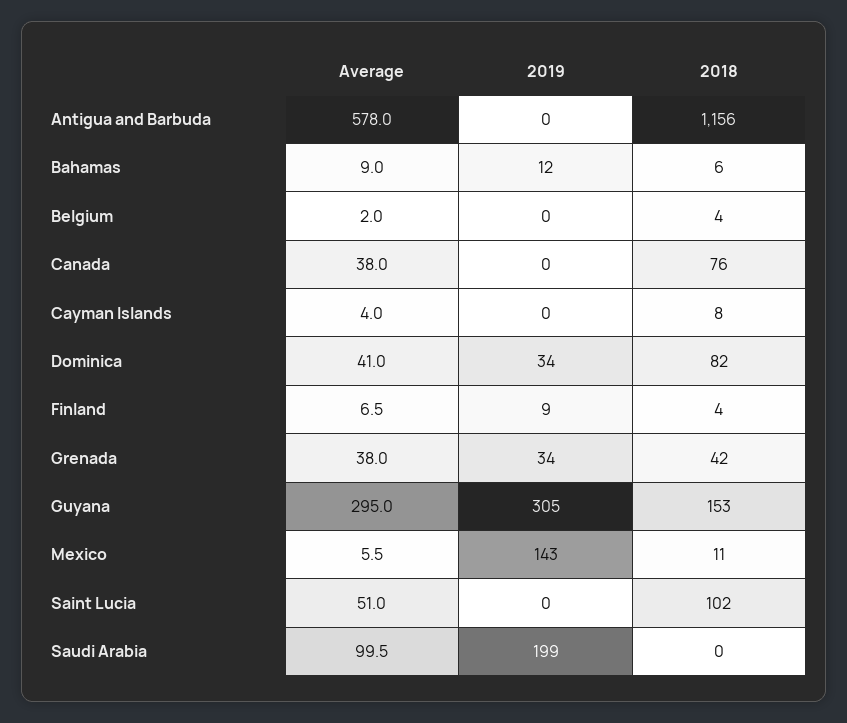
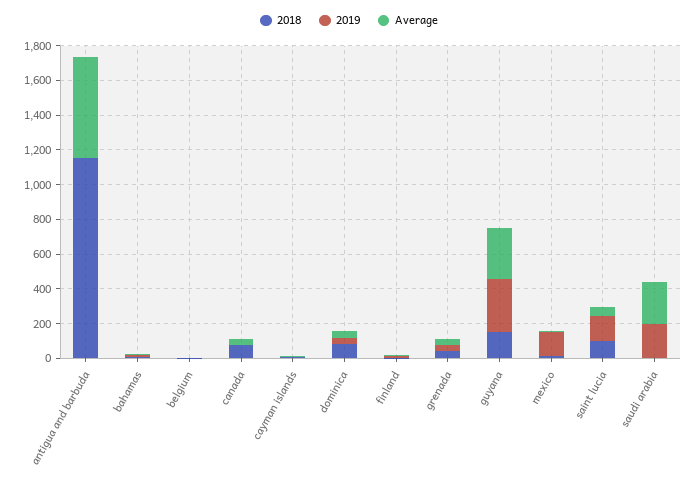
2019, Saint Lucia: 0 -> 150
Average, Saudi Arabia: 99.5 -> 250

